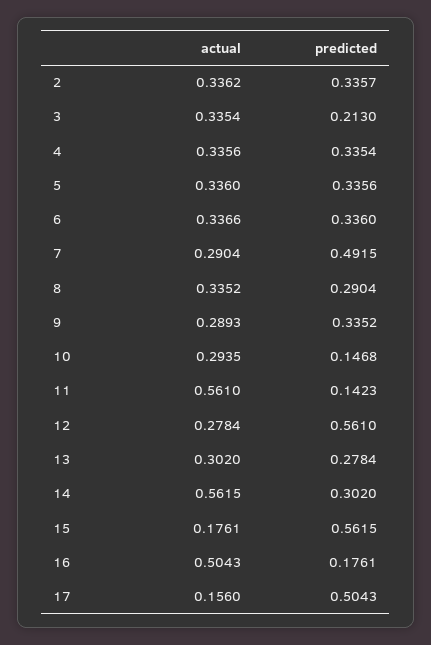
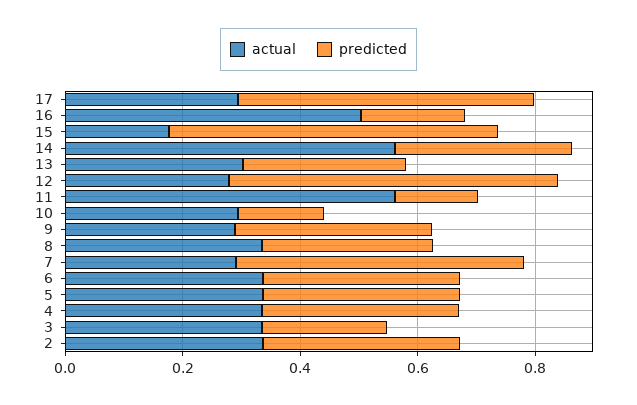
actual, 17: 0.156 -> 0.3

